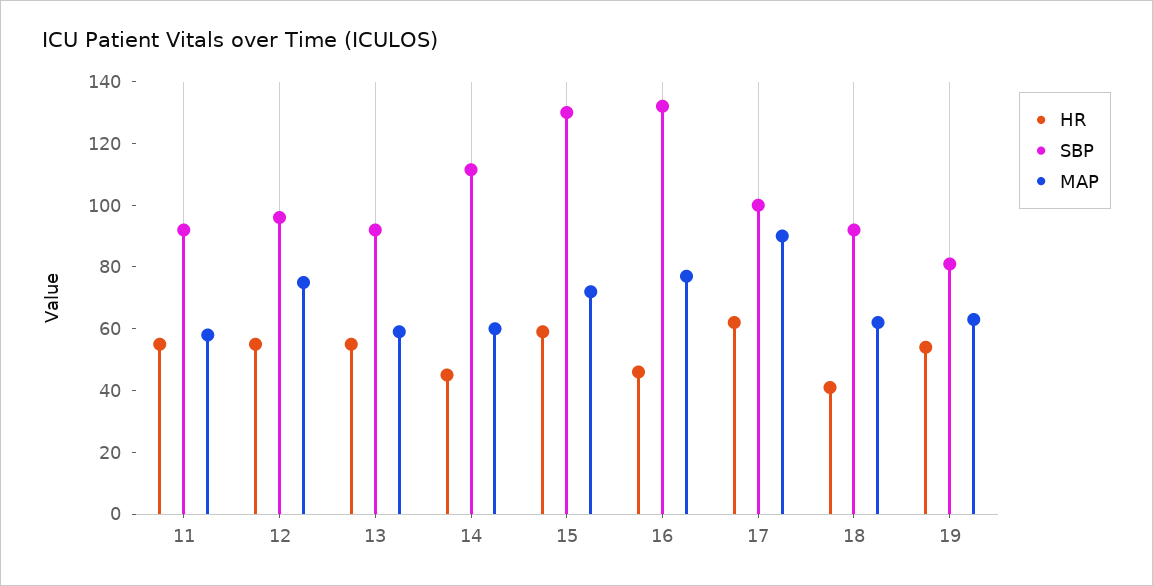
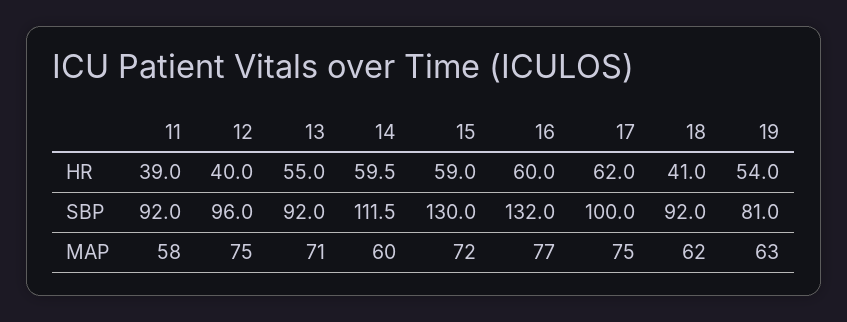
HR, 11: 55 -> 39
HR, 12: 55 -> 40
MAP, 13: 60 -> 71
HR, 14: 45 -> 59.5
HR, 16: 45 -> 60
MAP, 17: 90 -> 75

